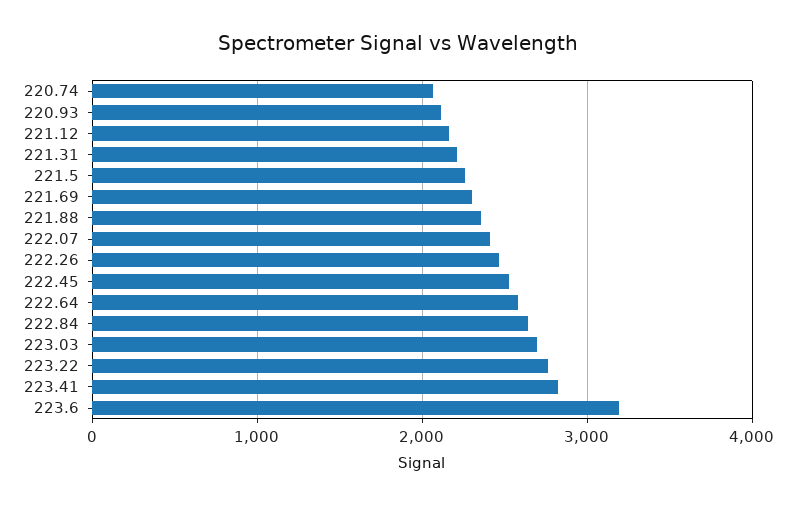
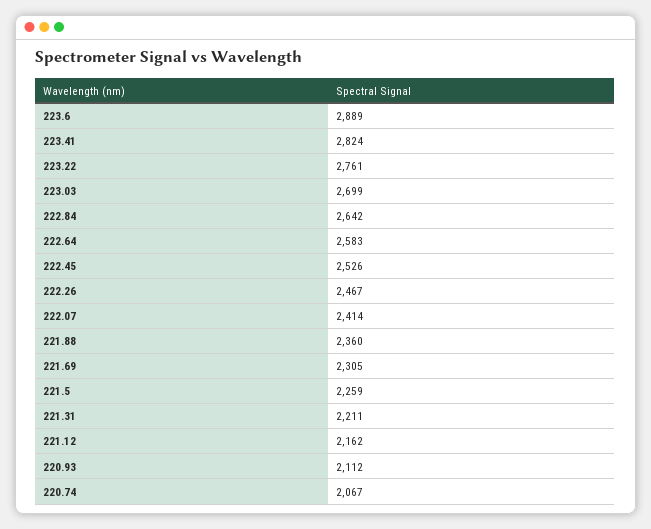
223.6: 3200 -> 2889

